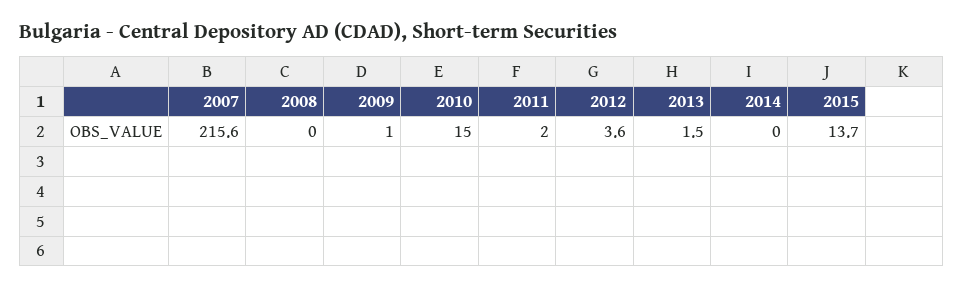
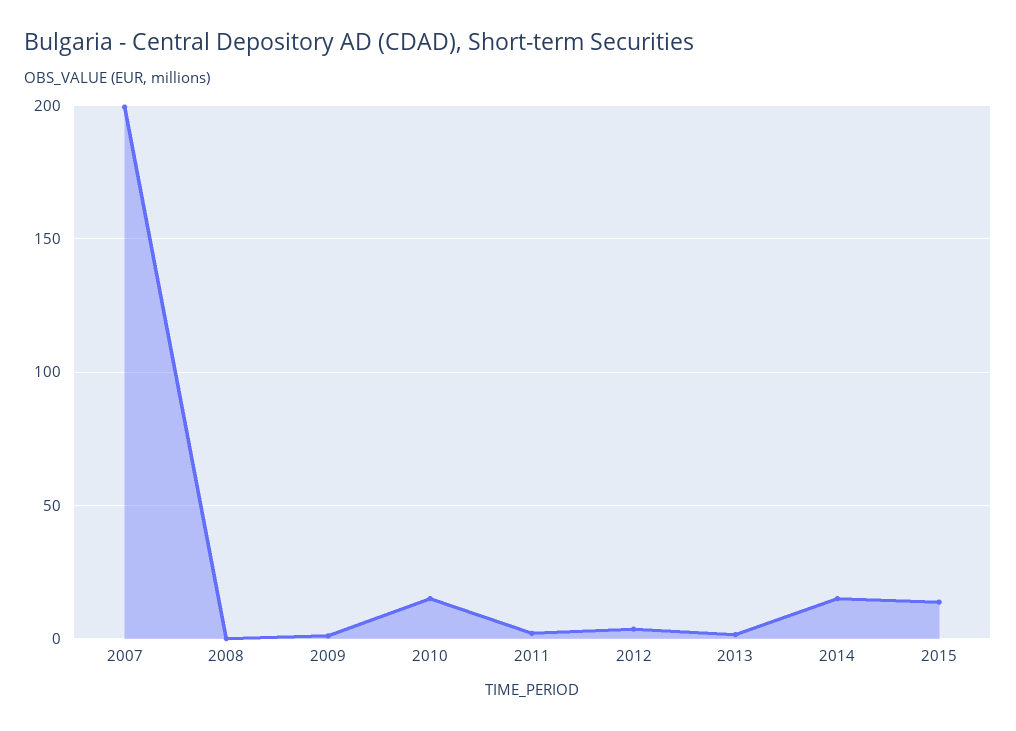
2007: 215.6 -> 200
2014: 0 -> 15

